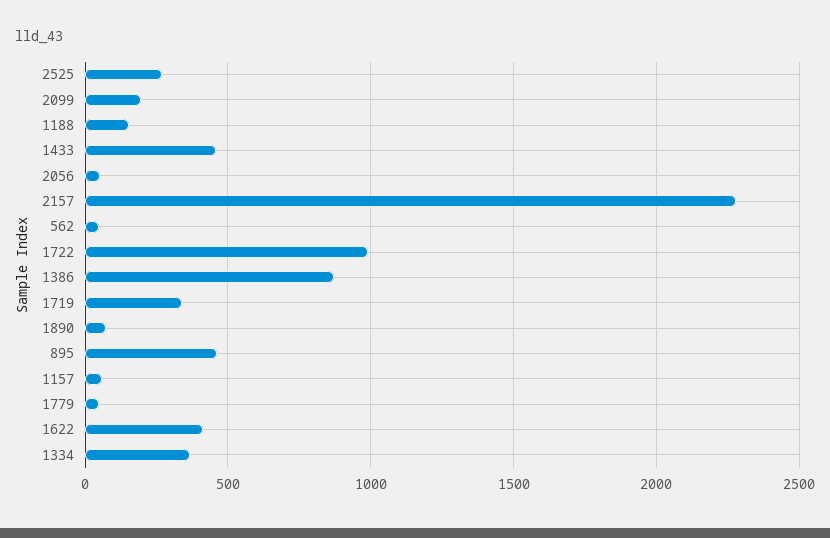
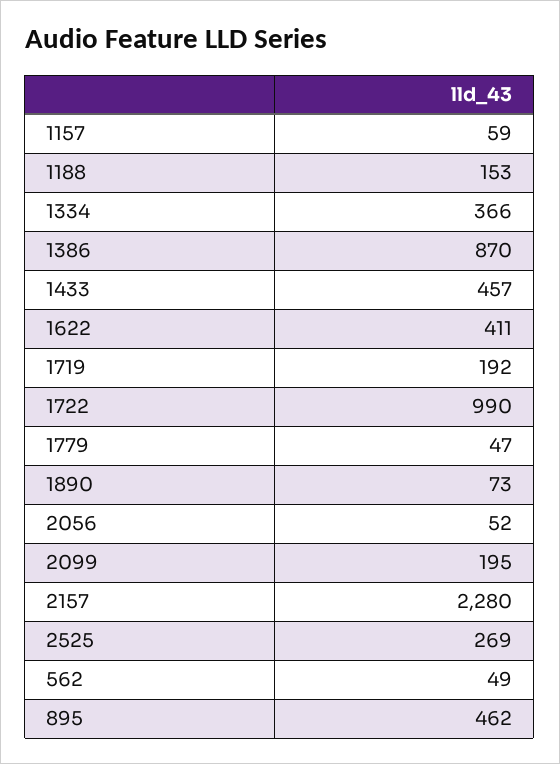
1719: 350 -> 192

